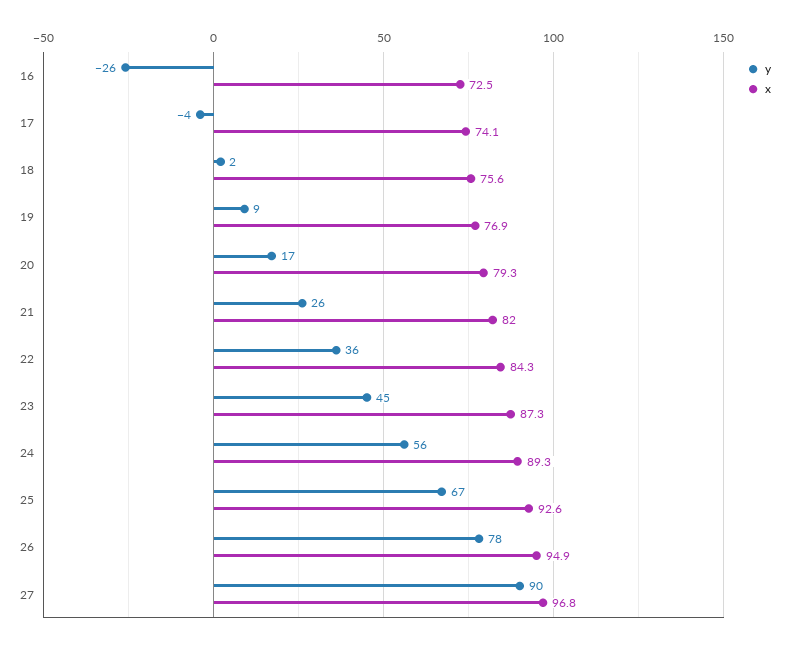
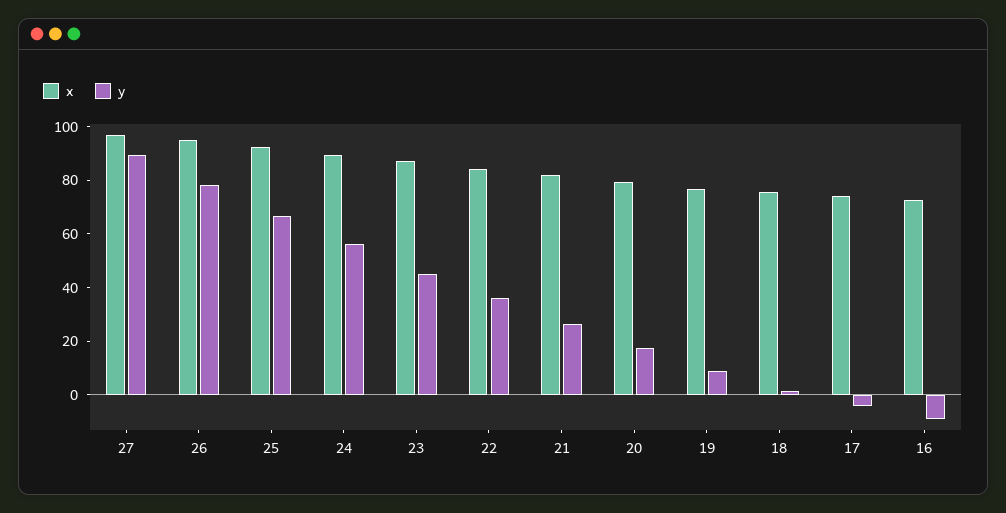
y, 16: -26 -> -10

